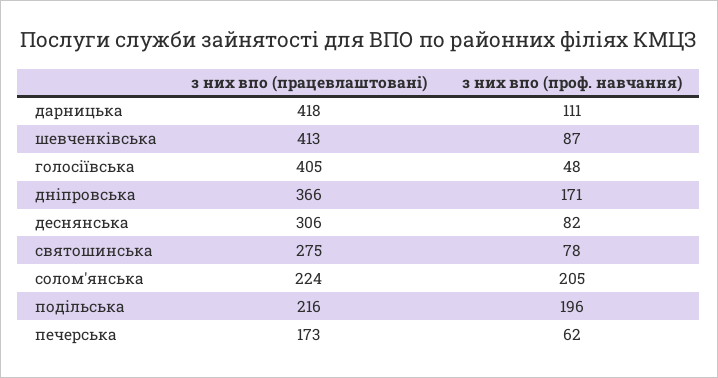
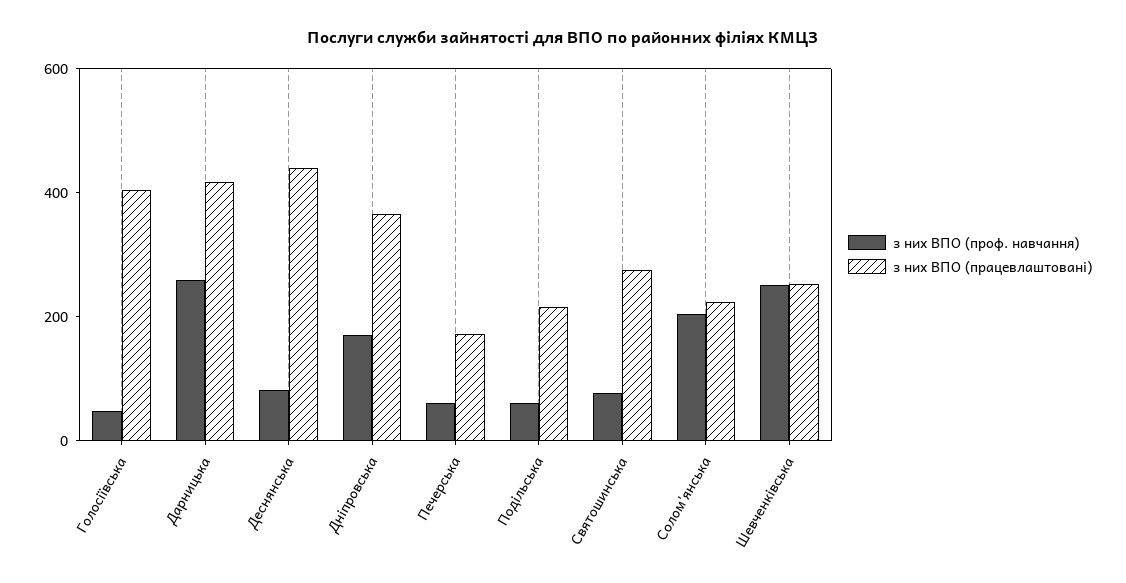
з них впо (проф. навчання), дарницька: 111 -> 250
з них впо (працевлаштовані), шевченкiвська: 413 -> 250
з них впо (проф. навчання), шевченкiвська: 87 -> 250
з них впо (працевлаштовані), деснянська: 306 -> 450
з них впо (проф. навчання), подiльська: 196 -> 50

